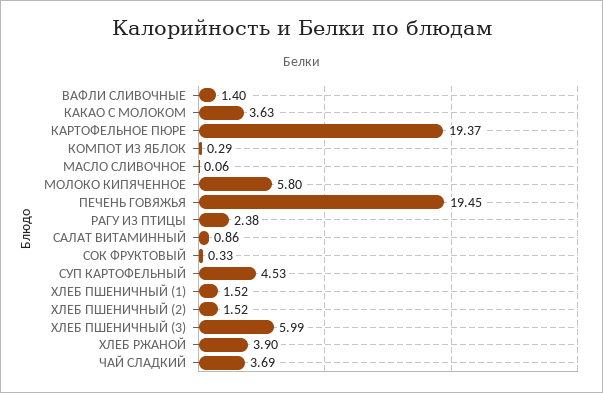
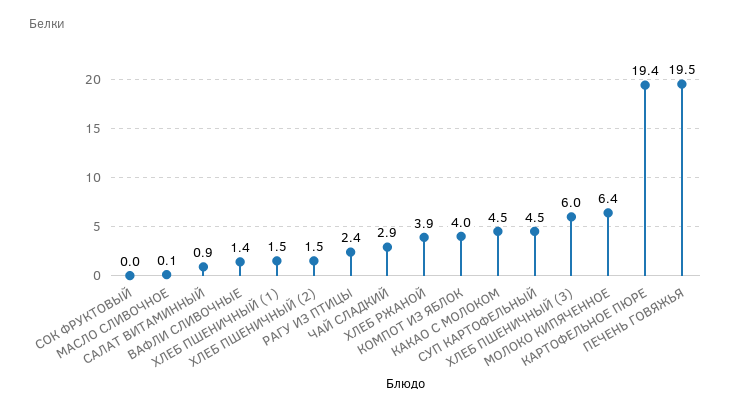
КАКАО С МОЛОКОМ: 3.63 -> 4.5
КОМПОТ ИЗ ЯБЛОК: 0.29 -> 4
МОЛОКО КИПЯЧЕННОЕ: 5.8 -> 6.4
СОК ФРУКТОВЫЙ: 0.33 -> 0
ЧАЙ СЛАДКИЙ: 3.69 -> 2.9

